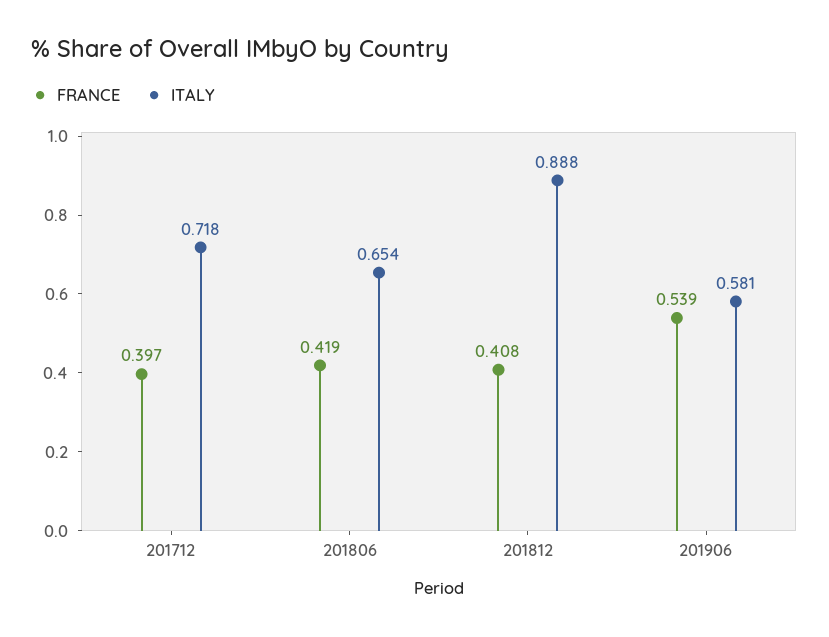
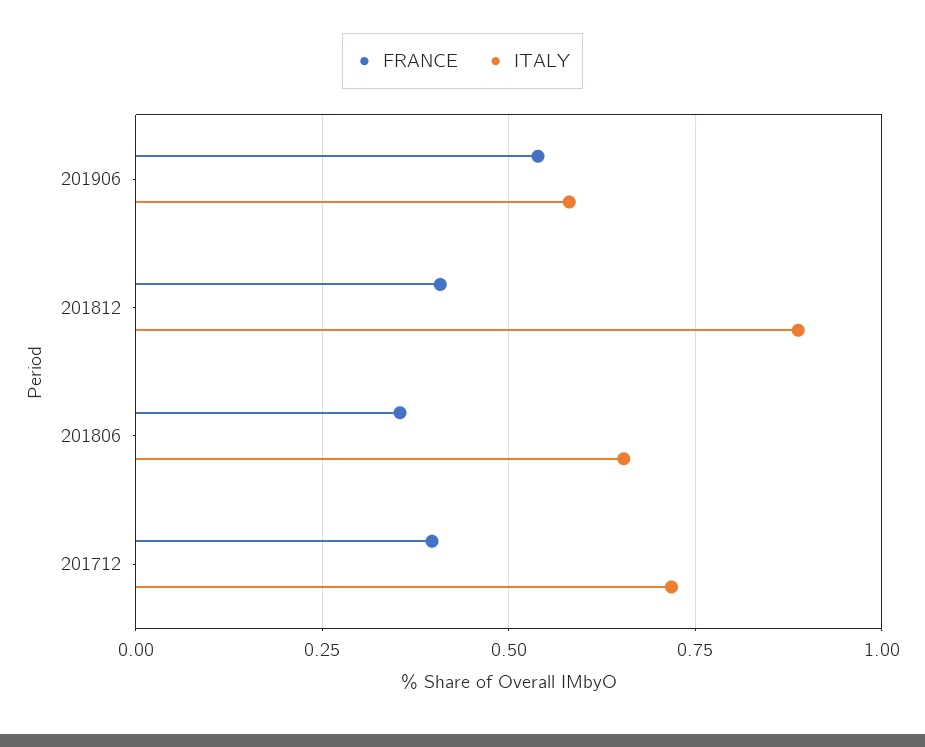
FRANCE, 201806: 0.419 -> 0.35

